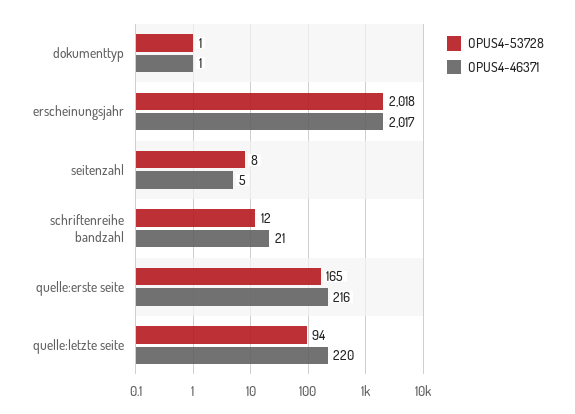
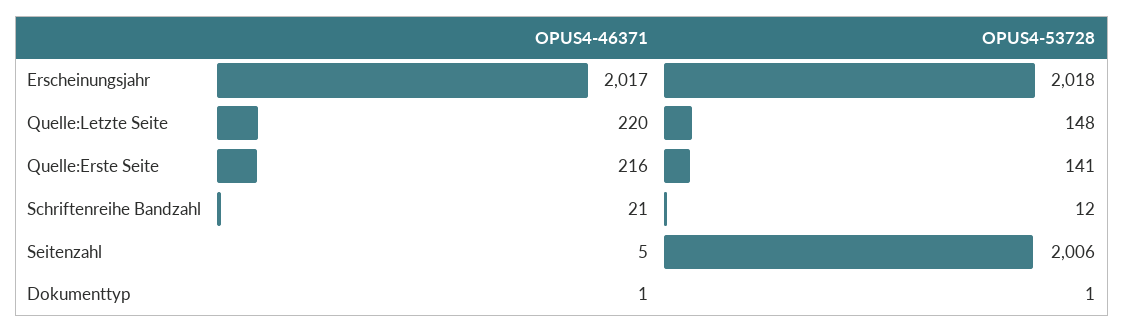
OPUS4-53728, seitenzahl: 8 -> 2006
OPUS4-53728, quelle:erste seite: 165 -> 141
OPUS4-53728, quelle:letzte seite: 94 -> 148

